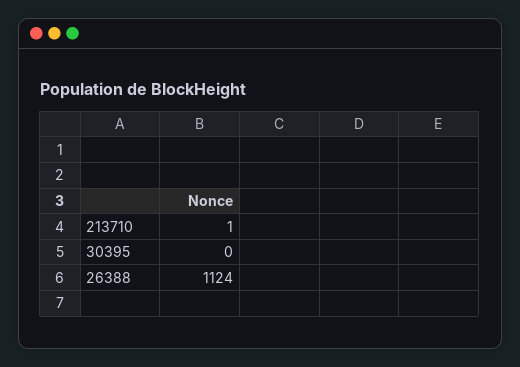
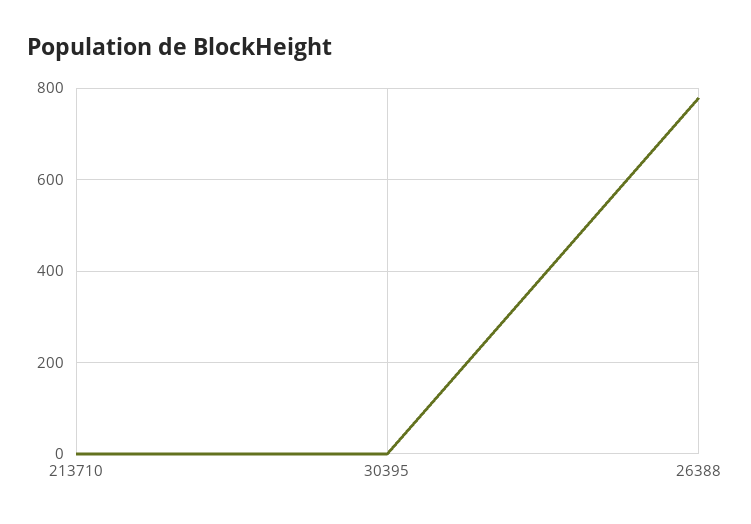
26388: 1124 -> 780

